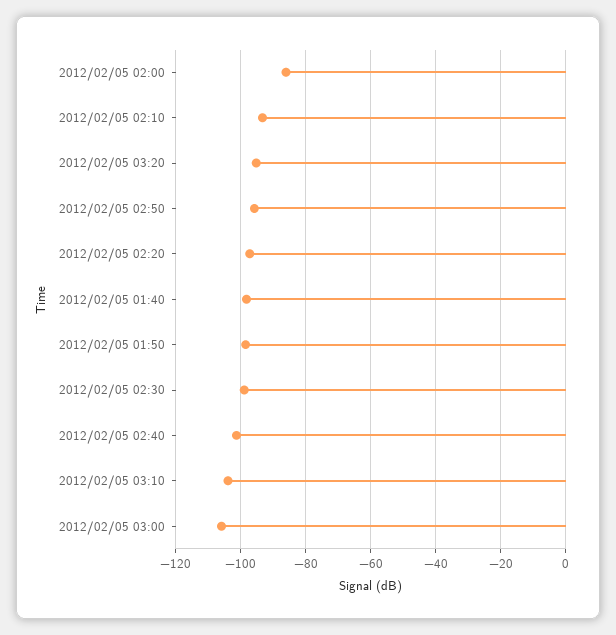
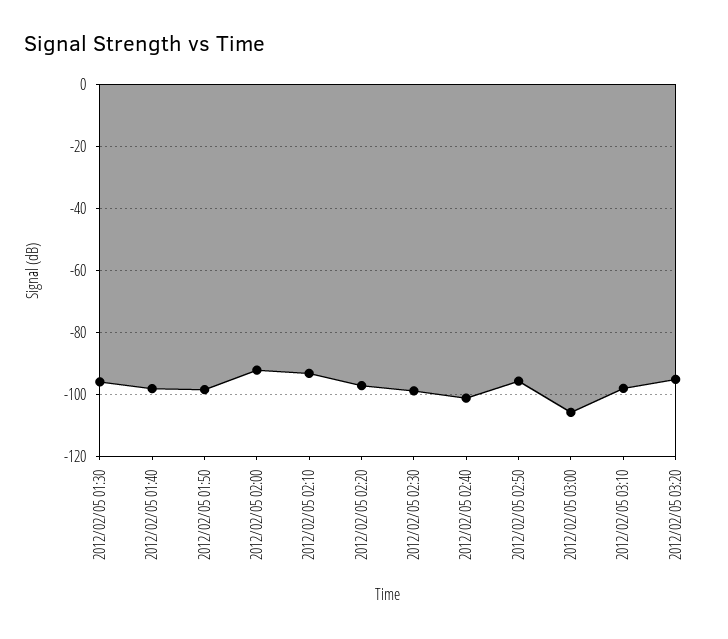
2012/02/05 02:00: -86 -> -92
2012/02/05 03:10: -104 -> -98
2012/02/05 01:30: none -> -96

